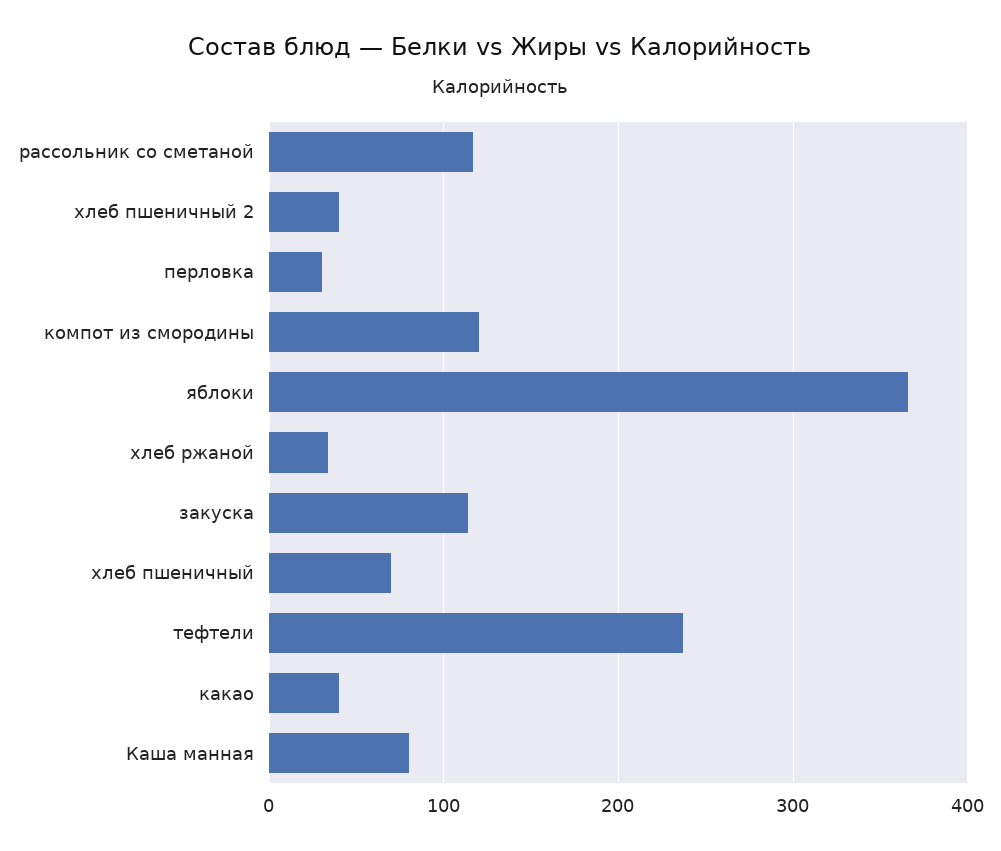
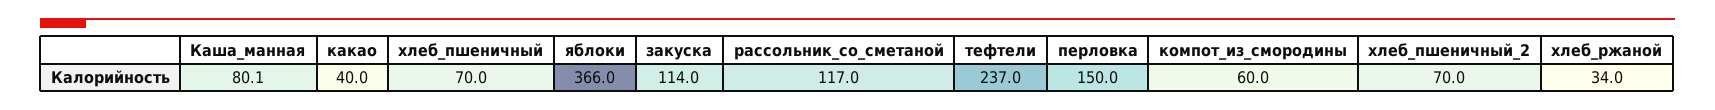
хлеб пшеничный 2: 40 -> 70
перловка: 30 -> 150
компот из смородины: 120 -> 60

